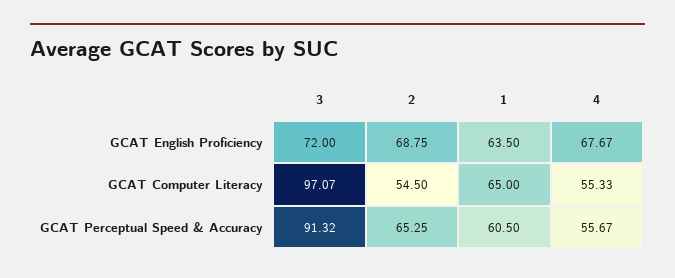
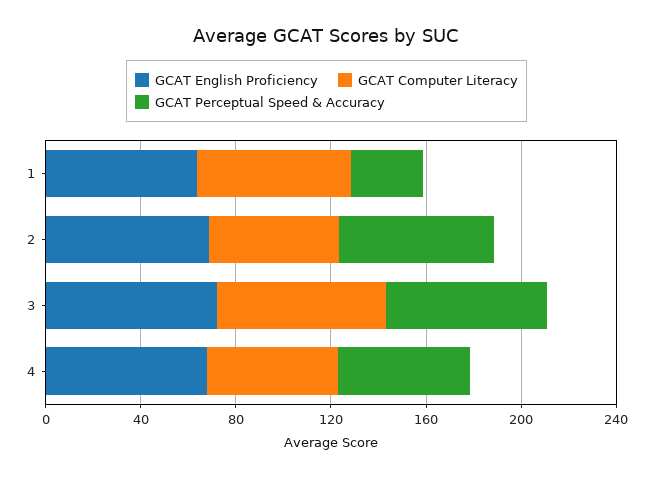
GCAT Computer Literacy, 3: 97.07 -> 70
GCAT Perceptual Speed & Accuracy, 3: 91.32 -> 70
GCAT Perceptual Speed & Accuracy, 1: 60.5 -> 30

